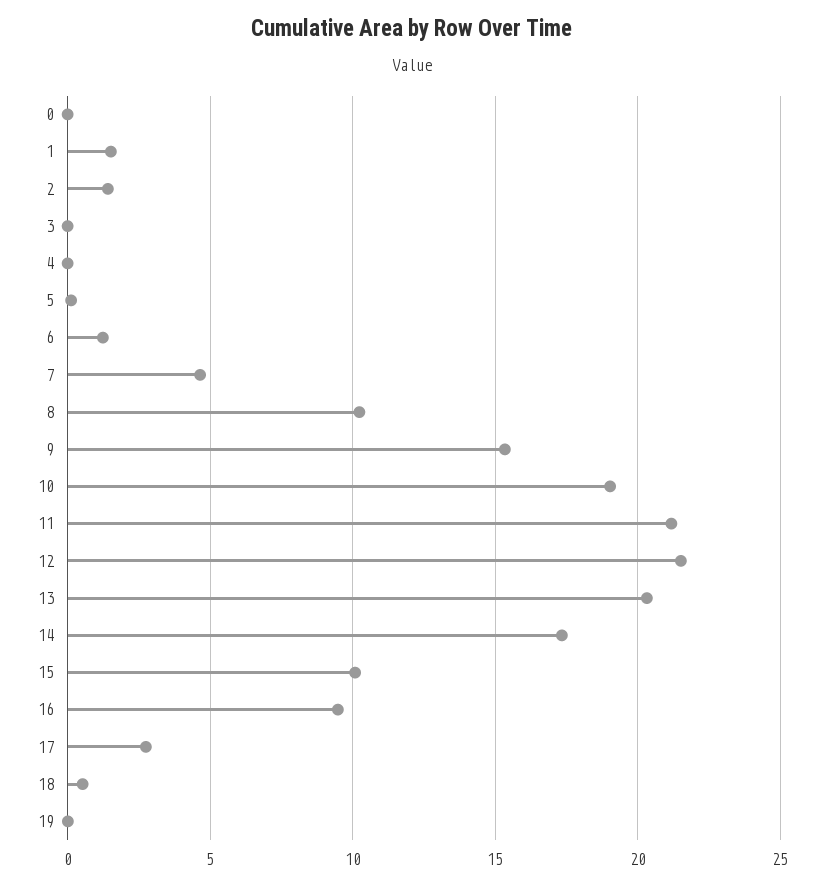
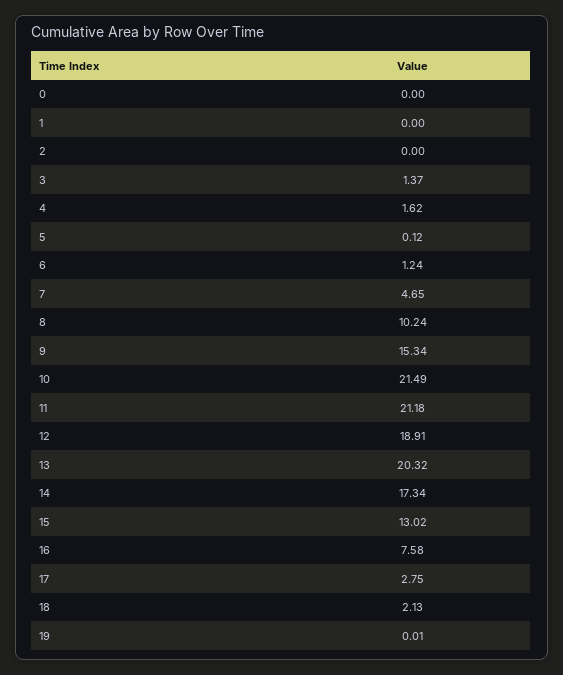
1: 1.5 -> 0
2: 1.5 -> 0
3: 0 -> 1.37
4: 0 -> 1.62
10: 19 -> 21.49
12: 21.5 -> 18.91
15: 10 -> 13.02
16: 9.5 -> 7.58
18: 0.5 -> 2.13

